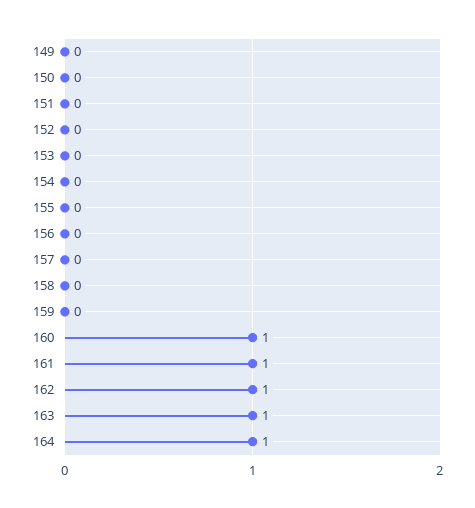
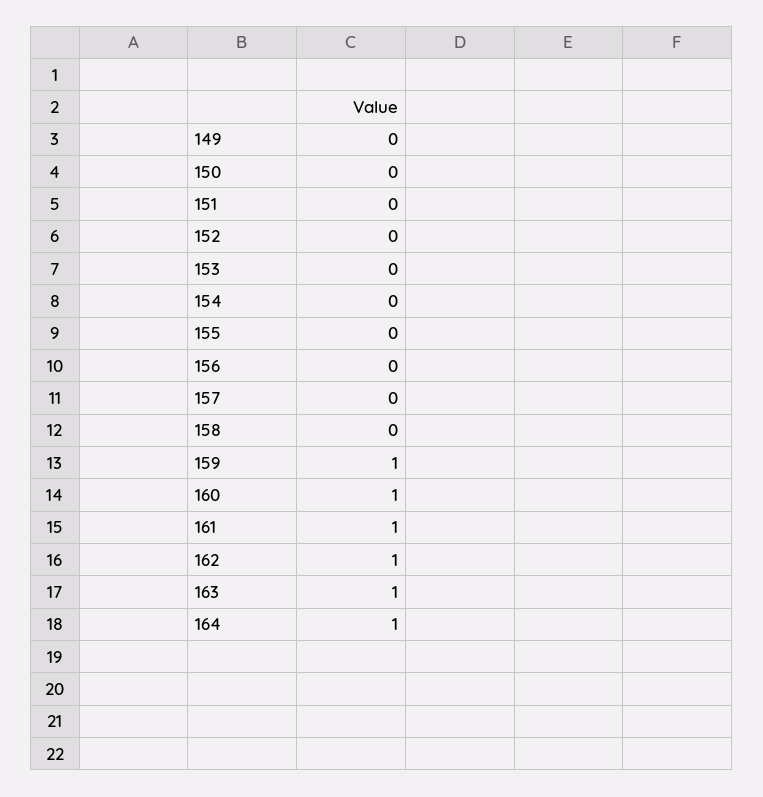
159: 0 -> 1

